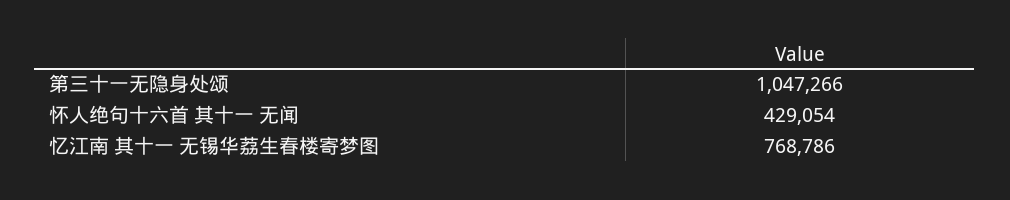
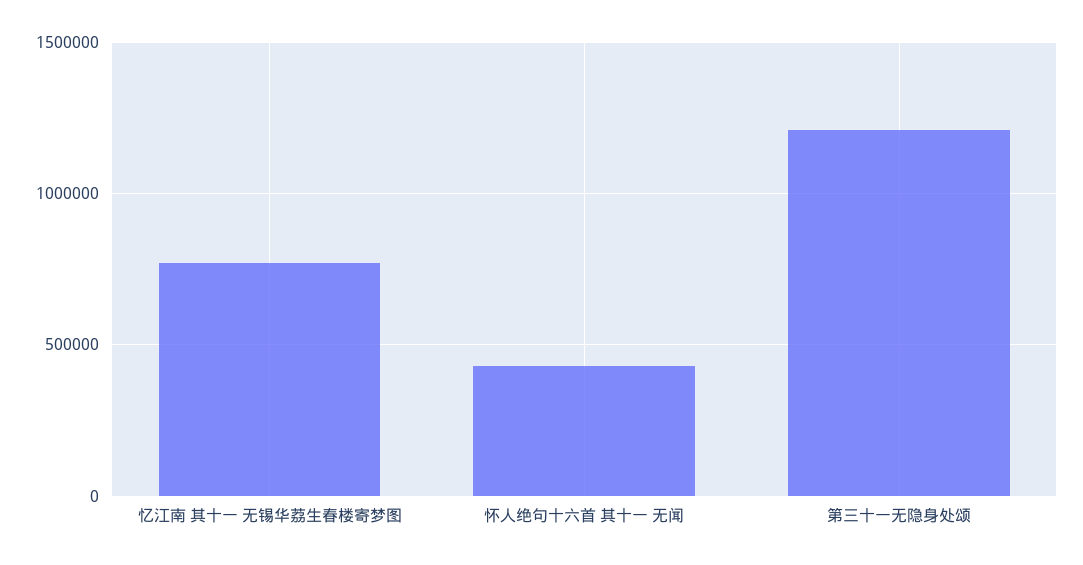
第三十一无隐身处颂: 1047266 -> 1200000

